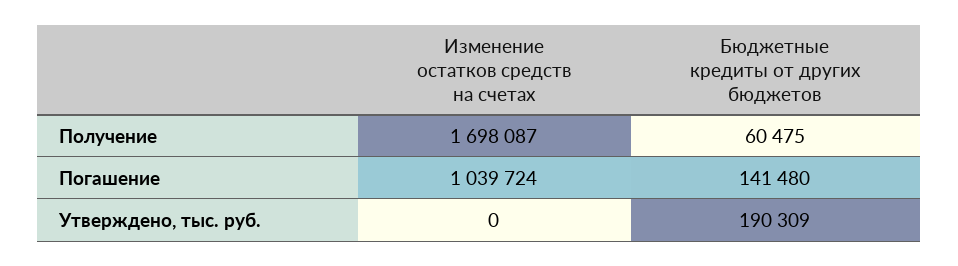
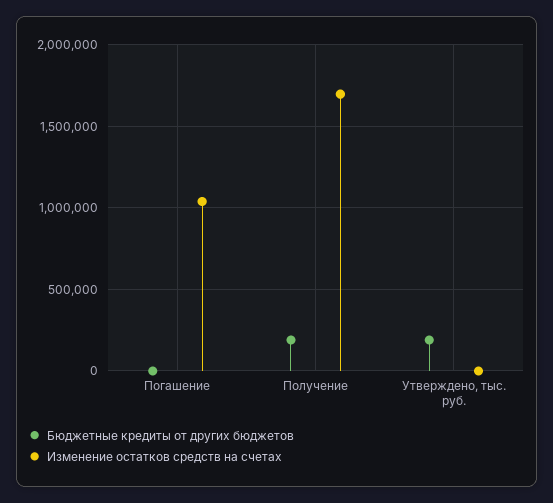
Бюджетные кредиты от других бюджетов, Получение: 60475 -> 200000
Бюджетные кредиты от других бюджетов, Погашение: 141480 -> 0

